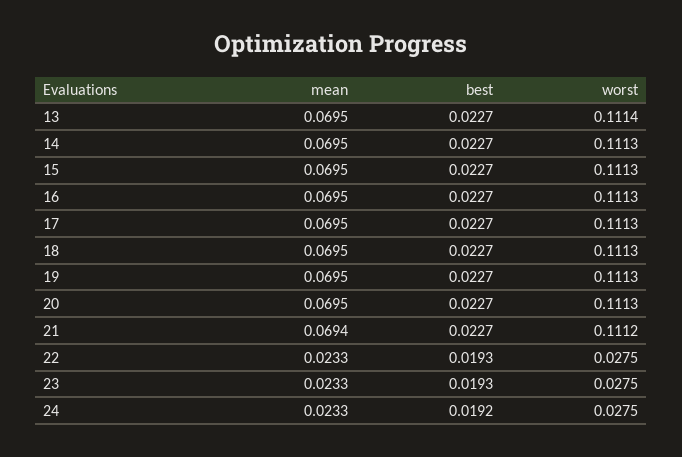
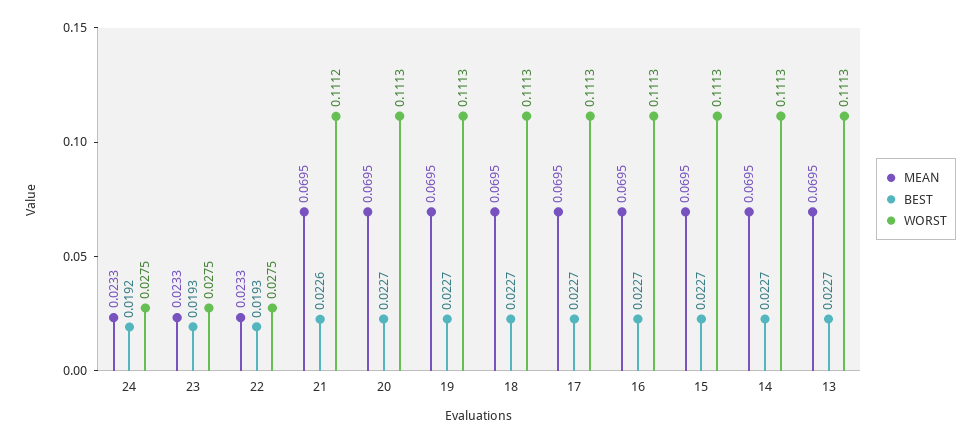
worst, 13: 0.1114 -> 0.1113
mean, 21: 0.0694 -> 0.0695
best, 21: 0.0227 -> 0.0226

